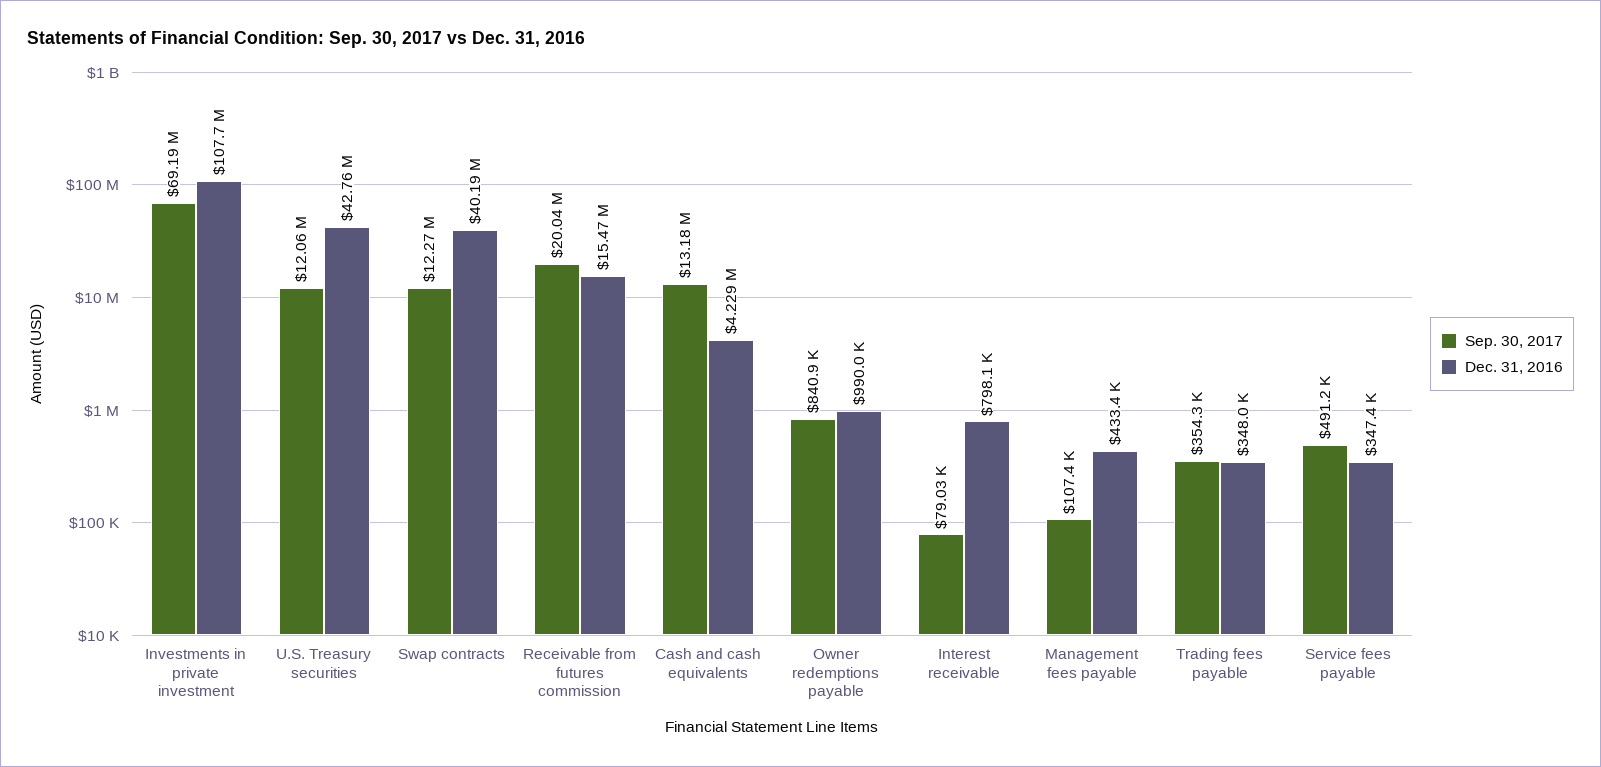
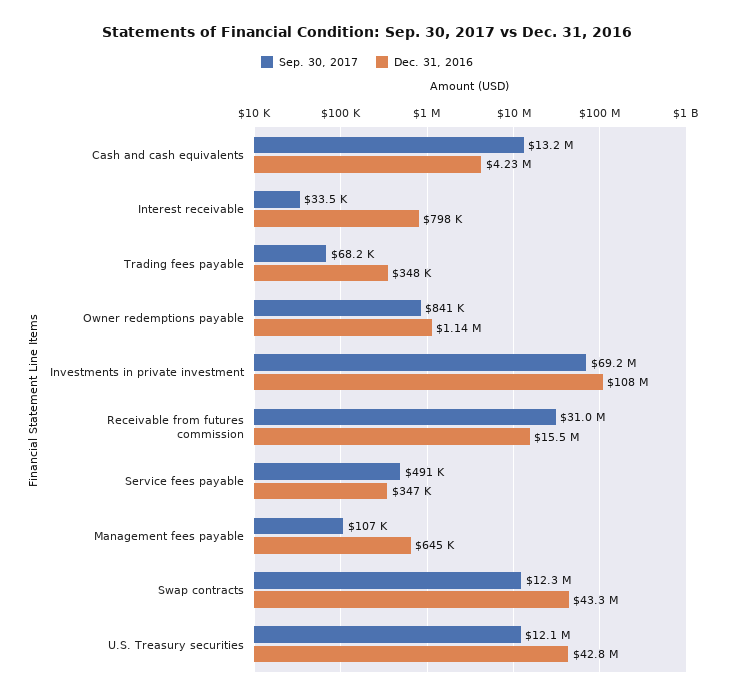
Dec. 31, 2016, Swap contracts: 40190000 -> 43300000
Sep. 30, 2017, Receivable from futures commission: 20040000 -> 31000000
Dec. 31, 2016, Owner redemptions payable: 990000 -> 1140000
Sep. 30, 2017, Interest receivable: 79030 -> 33500
Dec. 31, 2016, Management fees payable: 433400 -> 645000
Sep. 30, 2017, Trading fees payable: 354300 -> 68200

